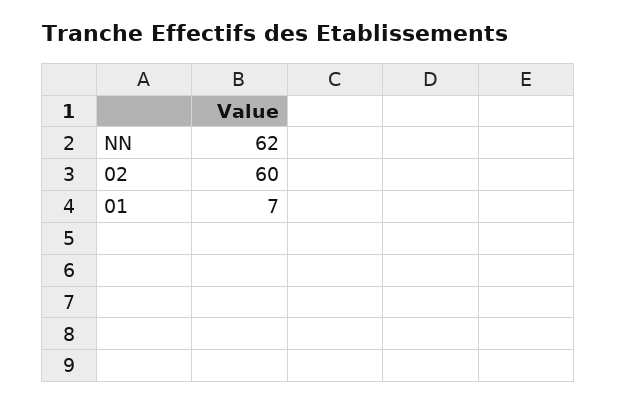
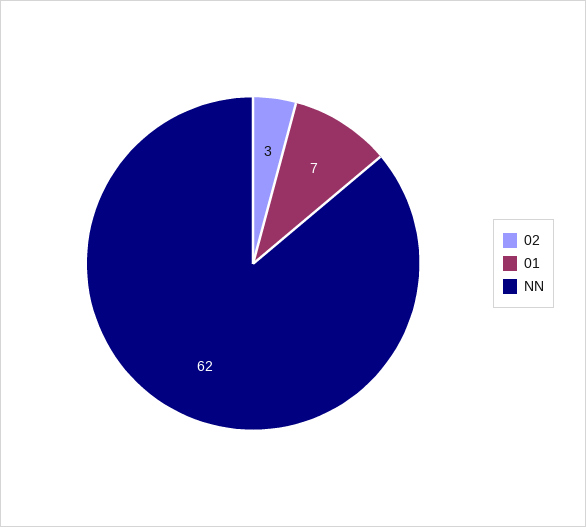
02: 60 -> 3

